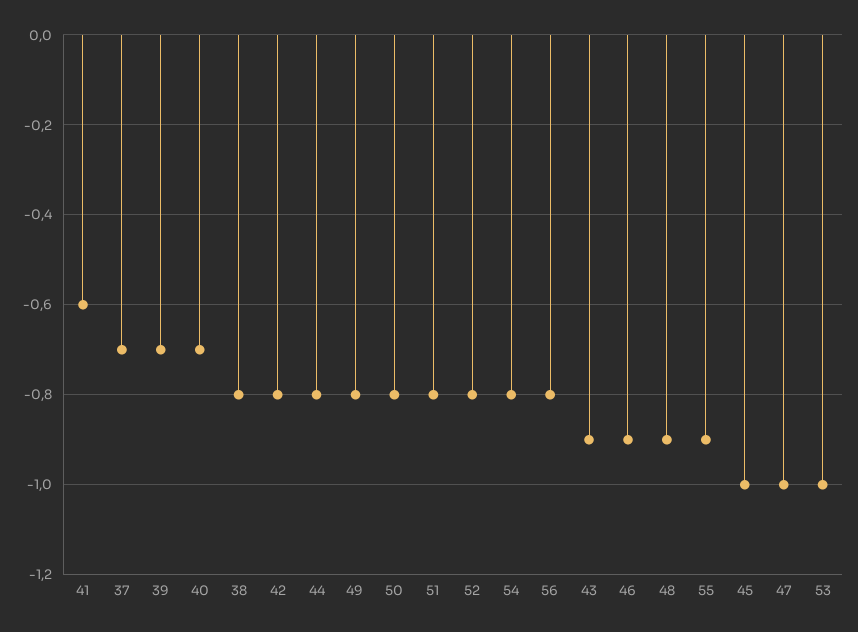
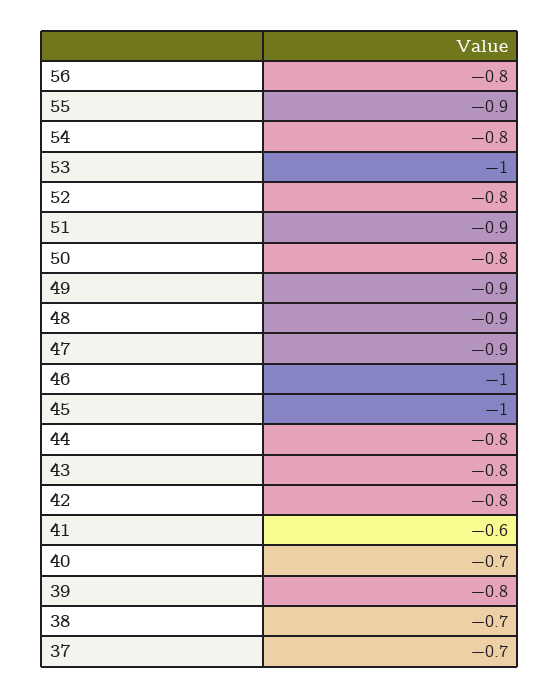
39: -0.7 -> -0.8
38: -0.8 -> -0.7
49: -0.8 -> -0.9
51: -0.8 -> -0.9
43: -0.9 -> -0.8
46: -0.9 -> -1
47: -1 -> -0.9

